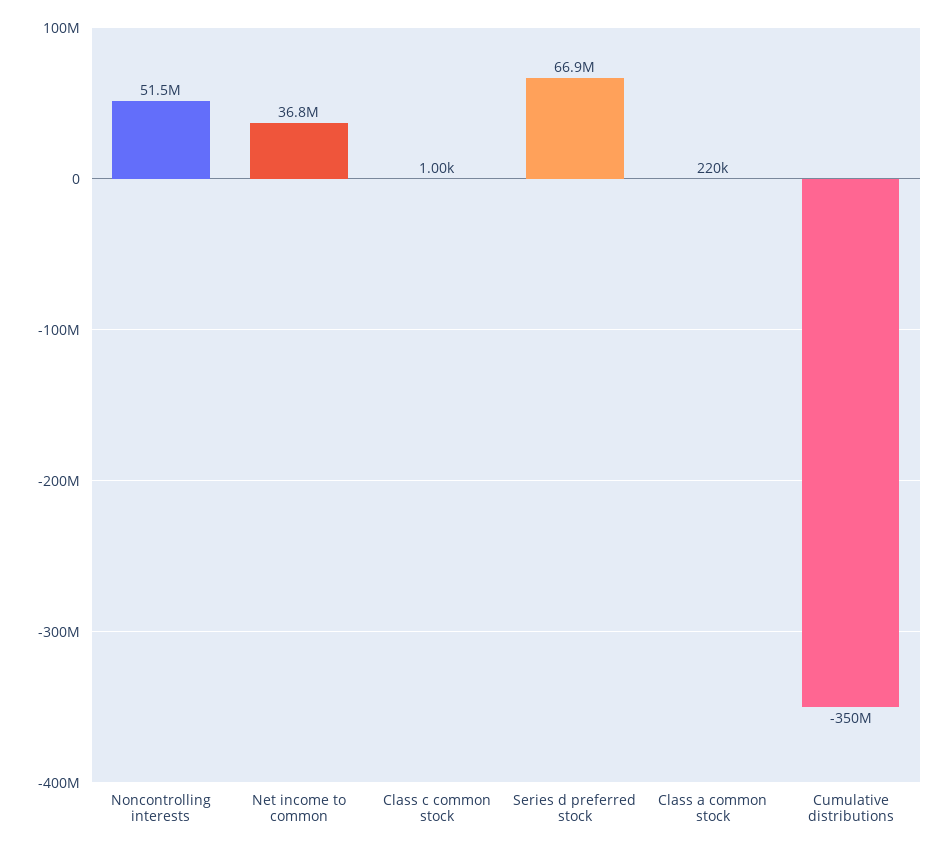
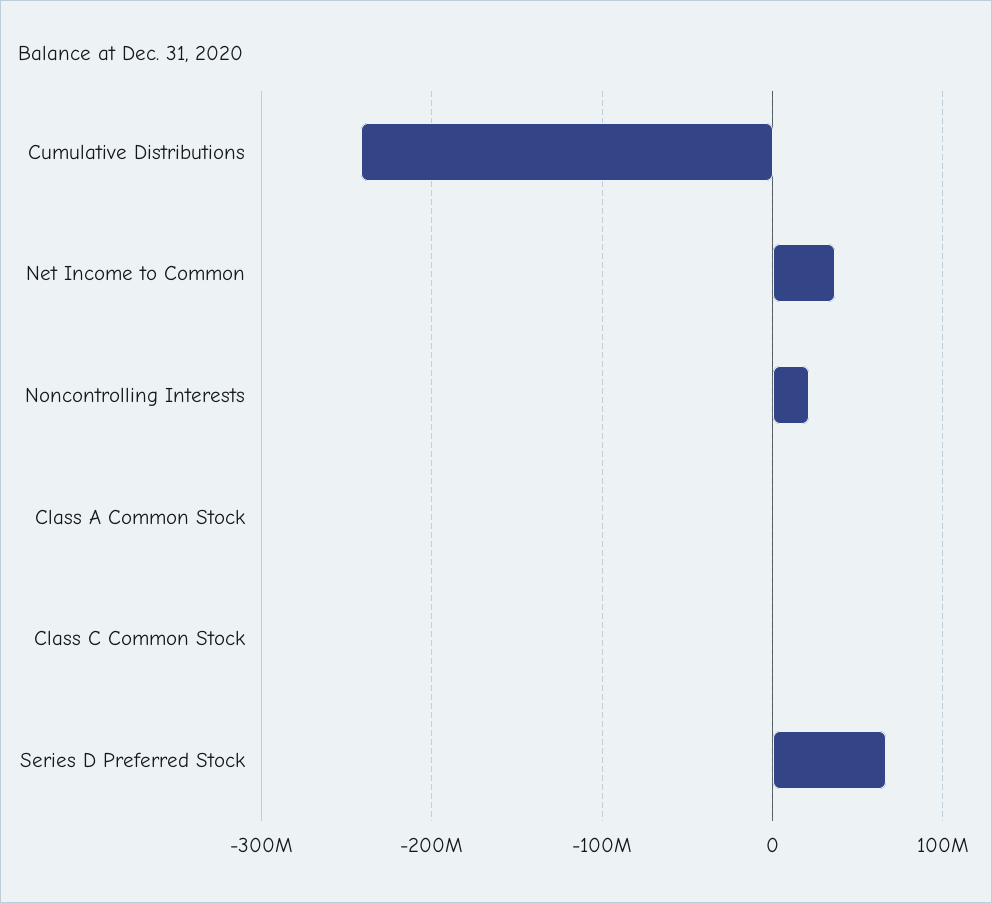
Noncontrolling interests: 51500000 -> 20000000
Cumulative distributions: -350000000 -> -240000000

